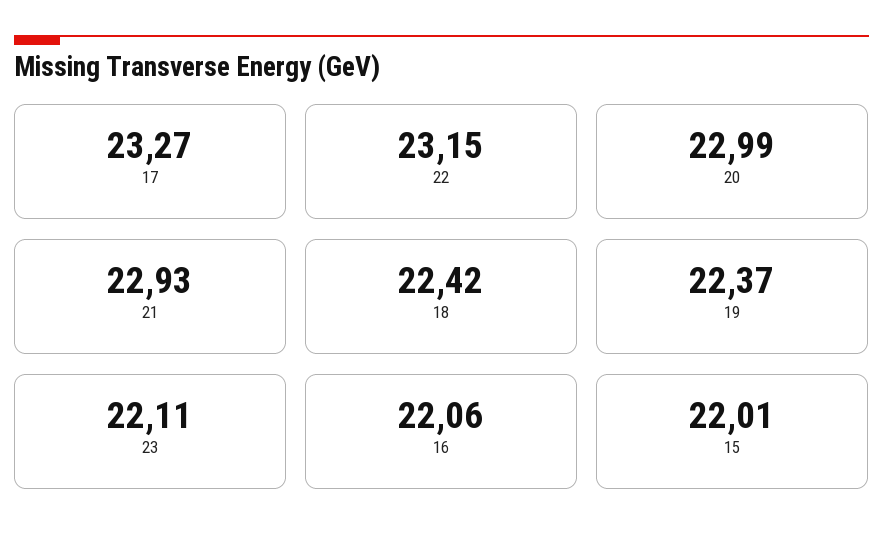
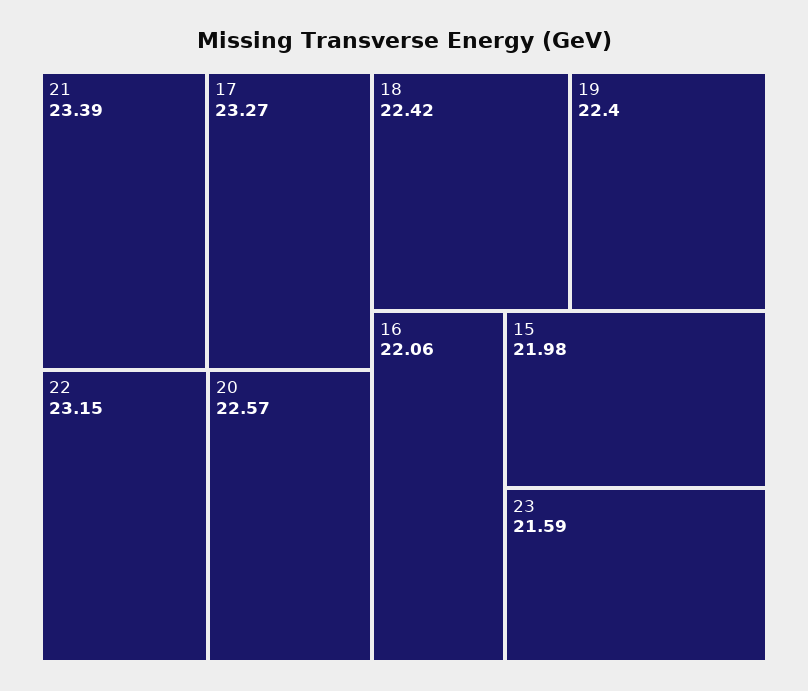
20: 22.99 -> 22.57
21: 22.93 -> 23.39
19: 22.37 -> 22.4
23: 22.11 -> 21.59
15: 22.01 -> 21.98

